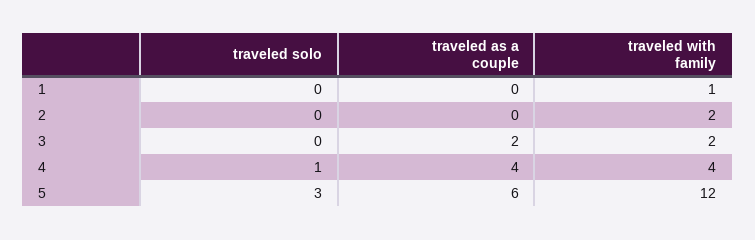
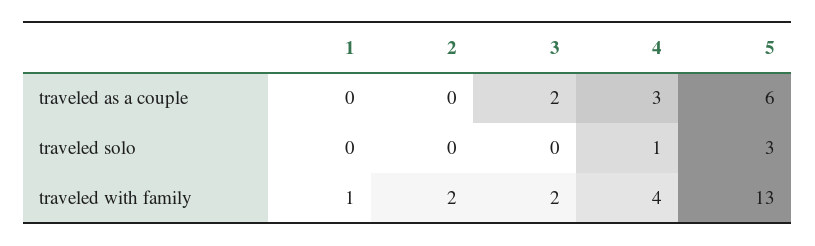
traveled as a couple, 4: 4 -> 3
traveled with family, 5: 12 -> 13

